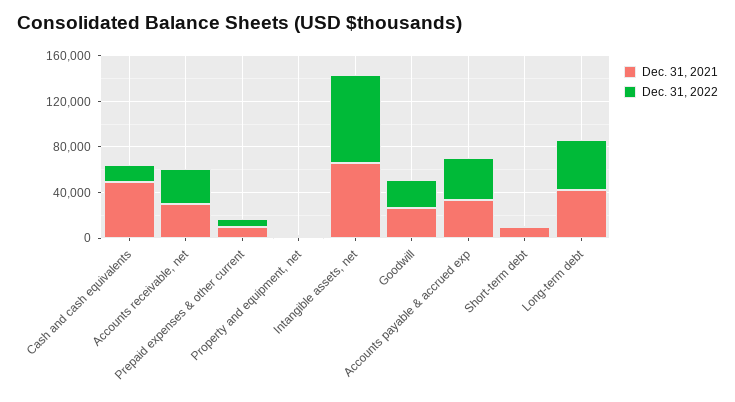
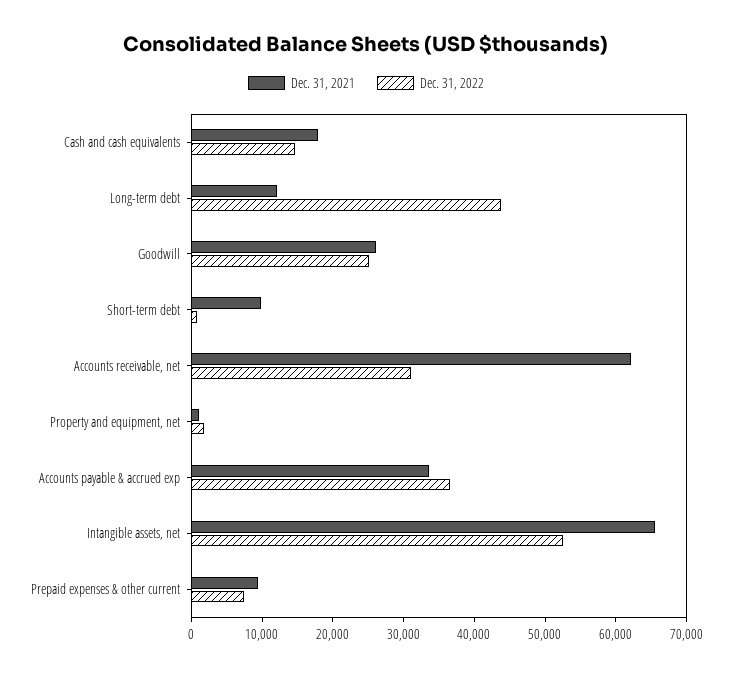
Dec. 31, 2021, Cash and cash equivalents: 50000 -> 18000
Dec. 31, 2021, Accounts receivable, net: 30000 -> 62000
Dec. 31, 2022, Intangible assets, net: 80000 -> 52000
Dec. 31, 2021, Long-term debt: 40000 -> 12000

